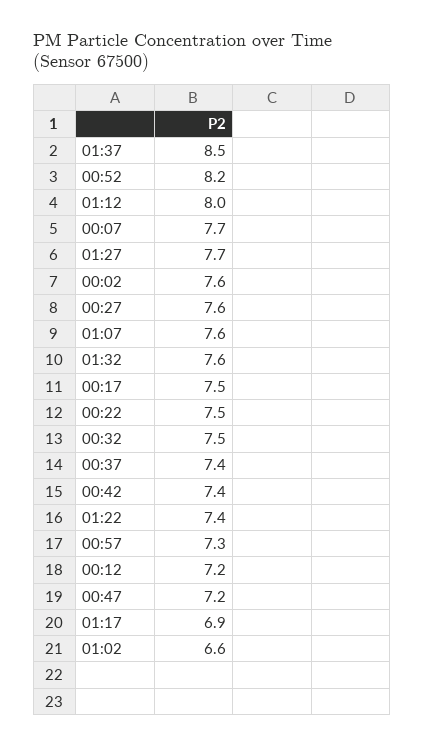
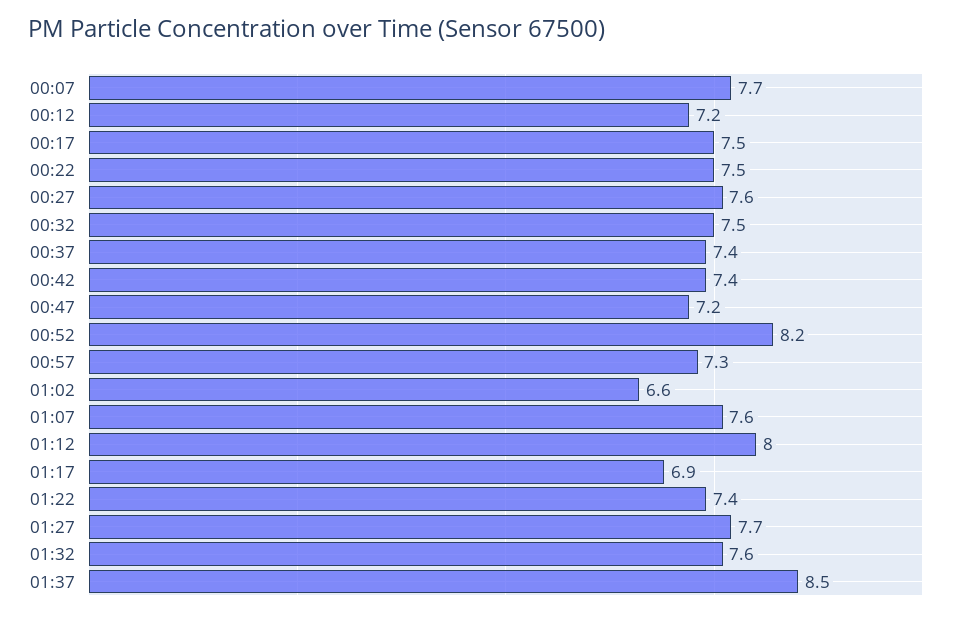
00:02: 7.6 -> none

